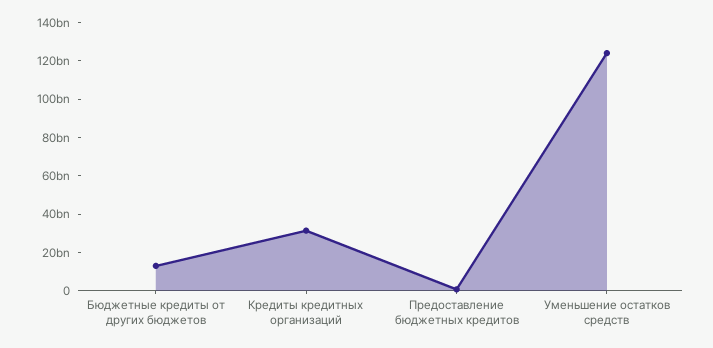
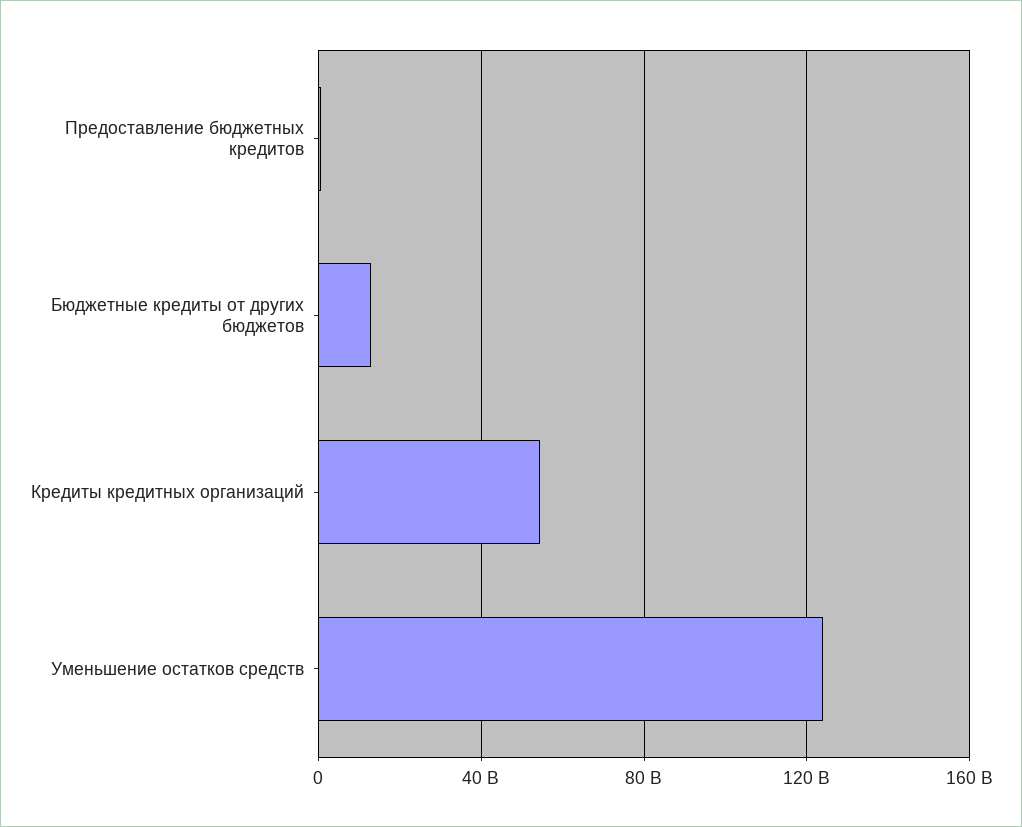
Кредиты кредитных организаций: 30000000000 -> 55000000000

